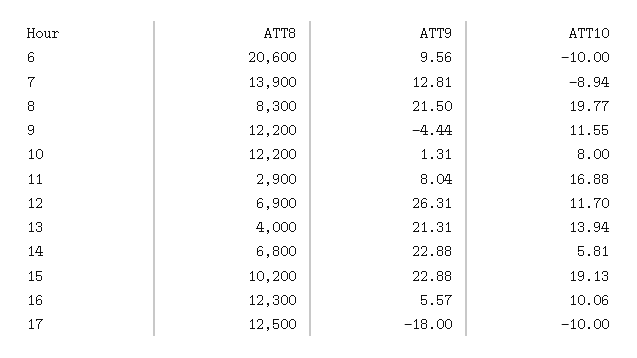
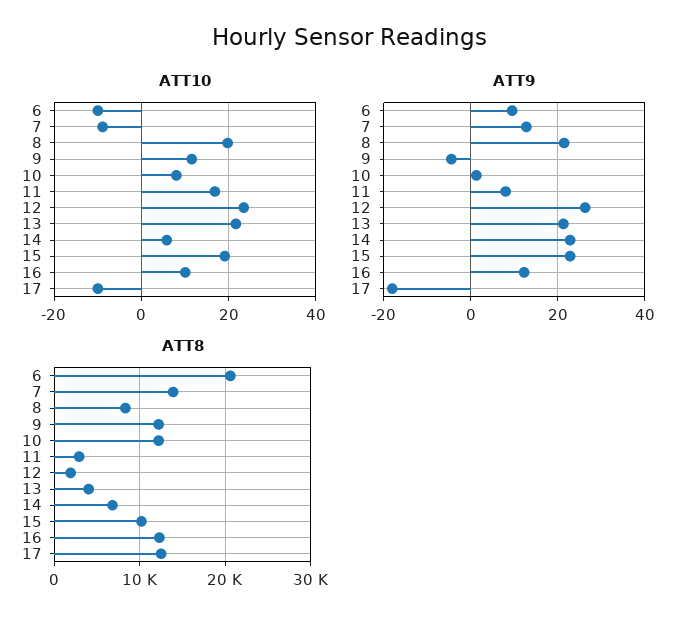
ATT8, 12: 6900 -> 2000
ATT10, 12: 11.7 -> 24
ATT10, 13: 13.94 -> 22
ATT9, 16: 5.57 -> 12

